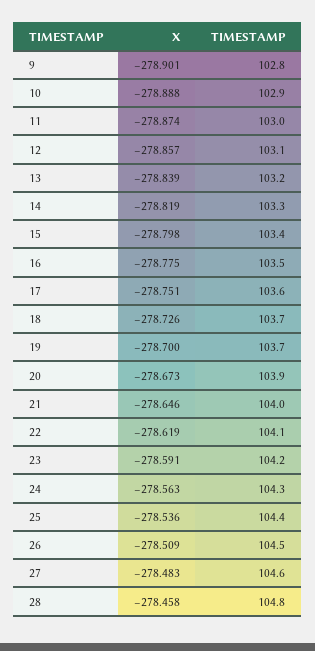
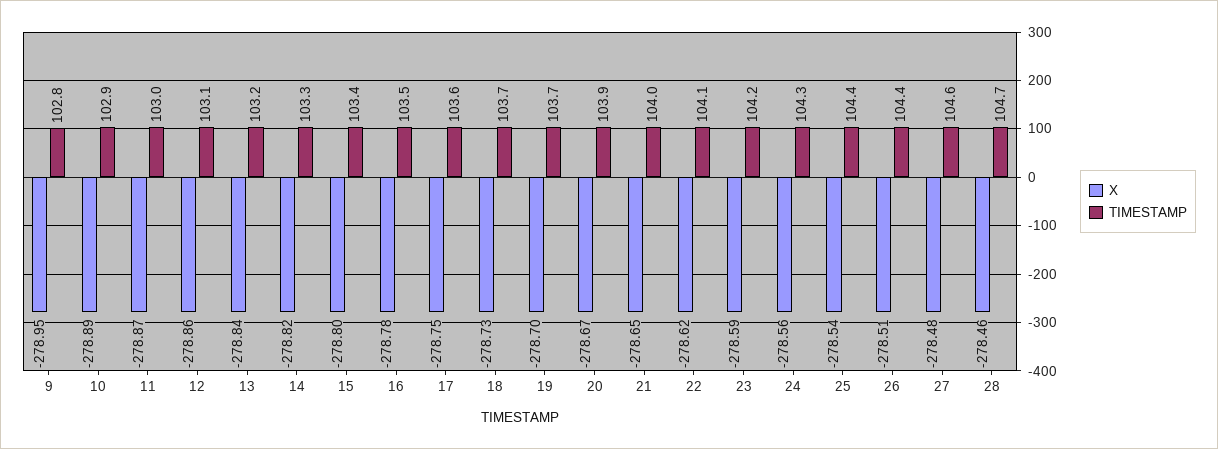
X, 9: -278.901 -> -278.95
TIMESTAMP, 26: 104.5 -> 104.4
TIMESTAMP, 28: 104.8 -> 104.7

